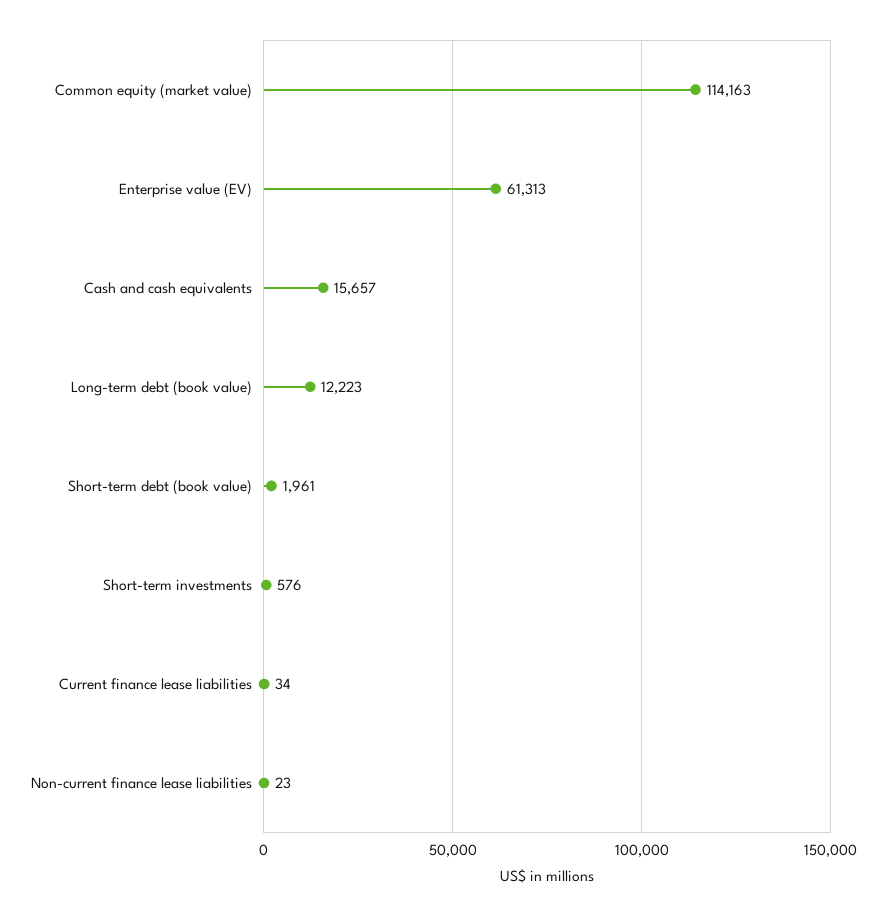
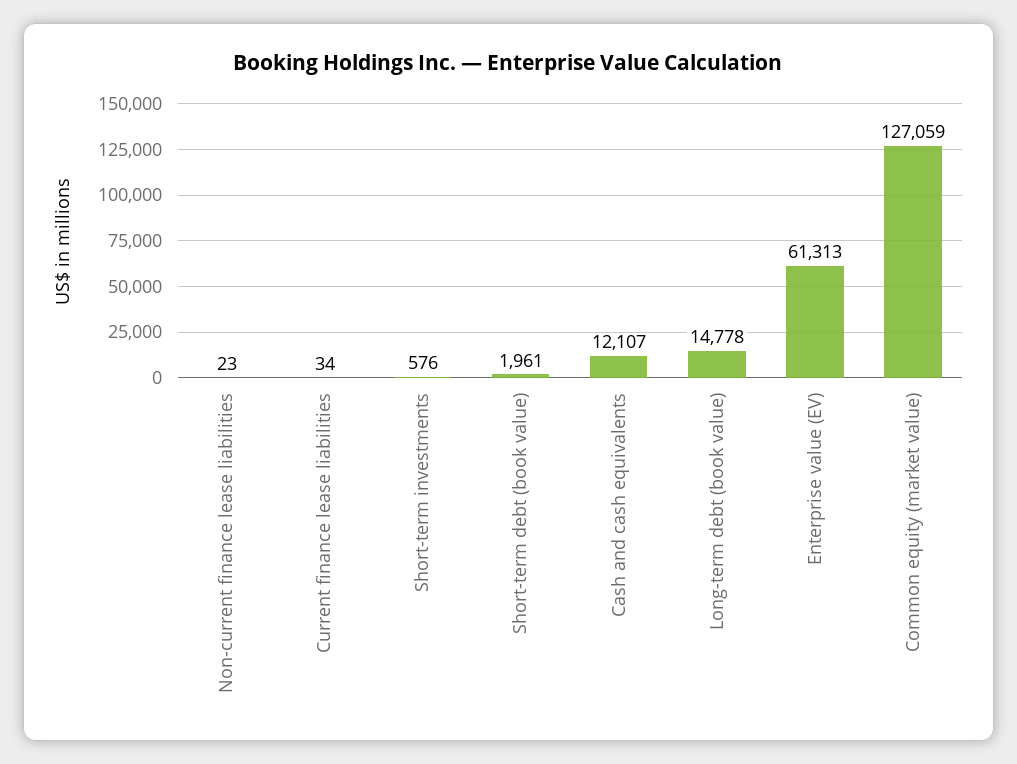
Common equity (market value): 114163 -> 127059
Cash and cash equivalents: 15657 -> 12107
Long-term debt (book value): 12223 -> 14778

